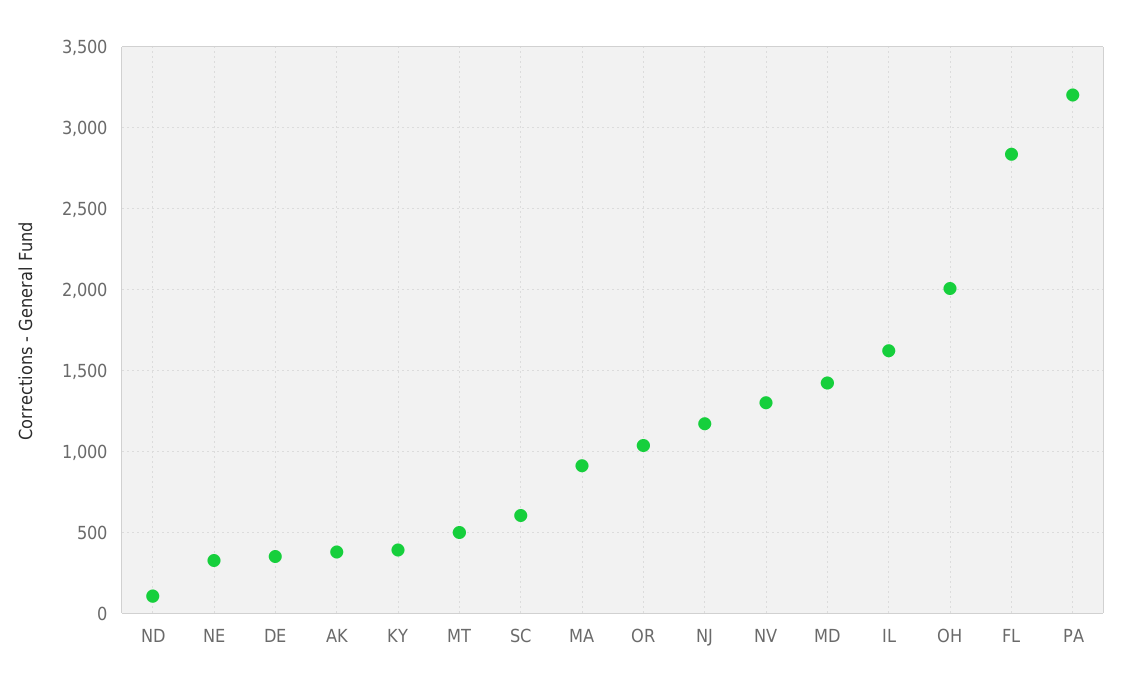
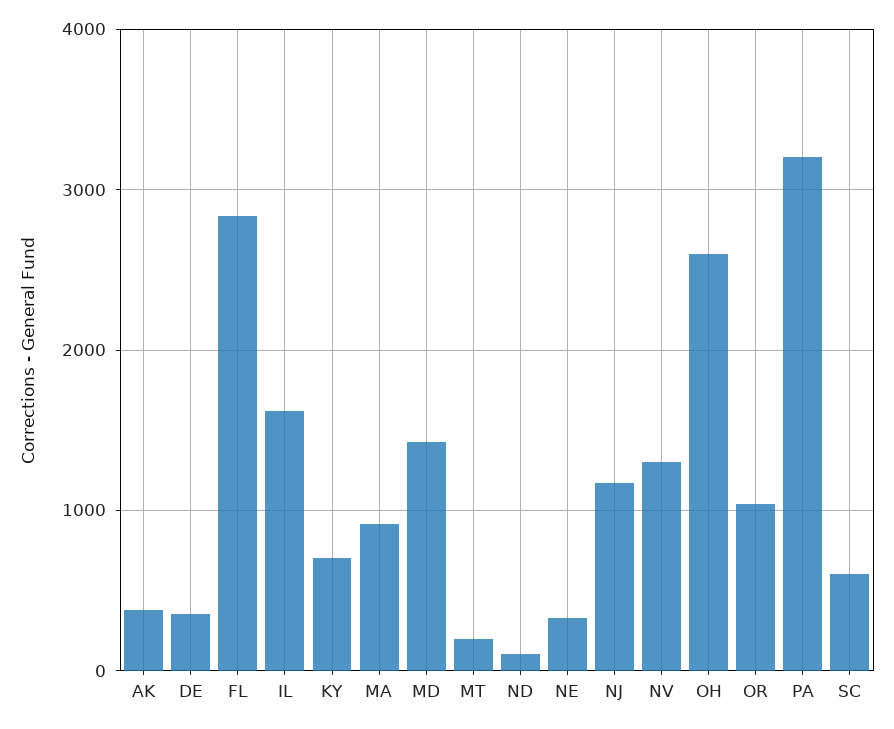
KY: 400 -> 700
MT: 500 -> 200
OH: 2000 -> 2600

